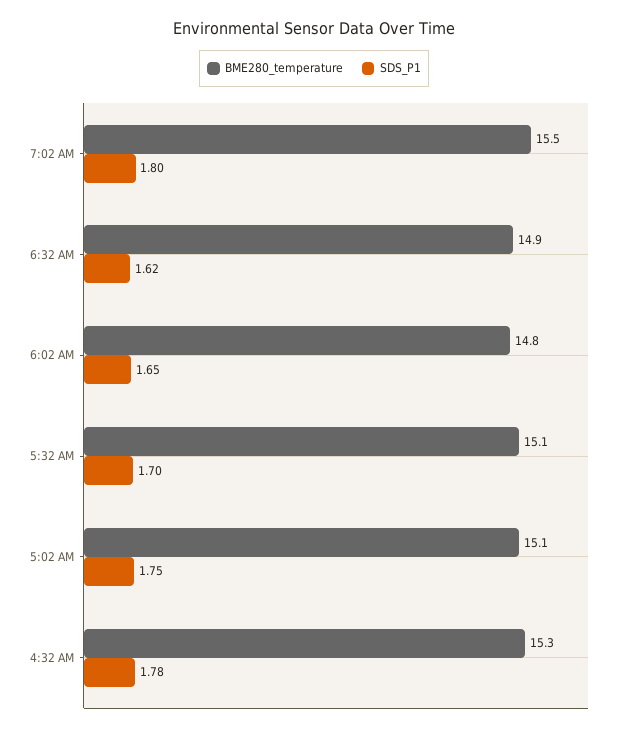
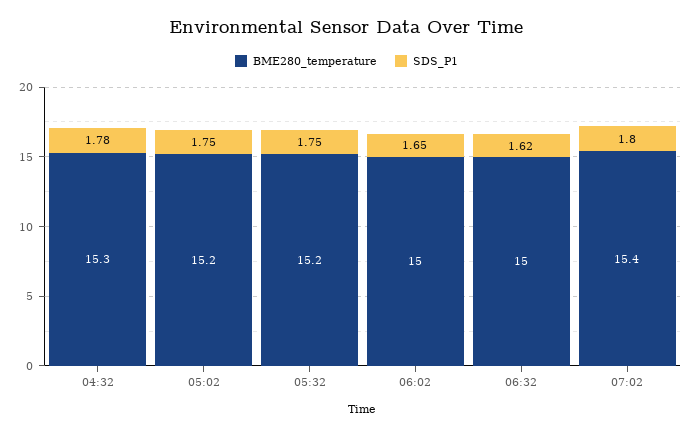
BME280_temperature, 7:02 AM: 15.5 -> 15.4
BME280_temperature, 6:32 AM: 14.9 -> 15
BME280_temperature, 6:02 AM: 14.8 -> 15
BME280_temperature, 5:32 AM: 15.1 -> 15.2
SDS_P1, 5:32 AM: 1.7 -> 1.75
BME280_temperature, 5:02 AM: 15.1 -> 15.2

